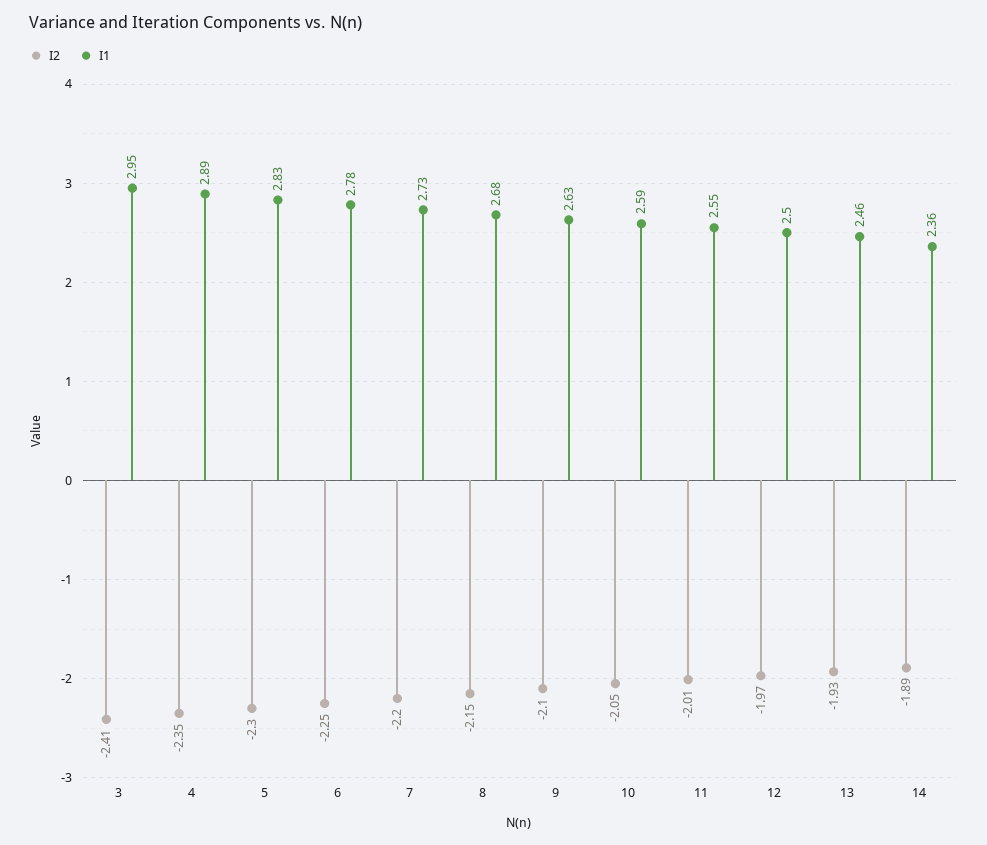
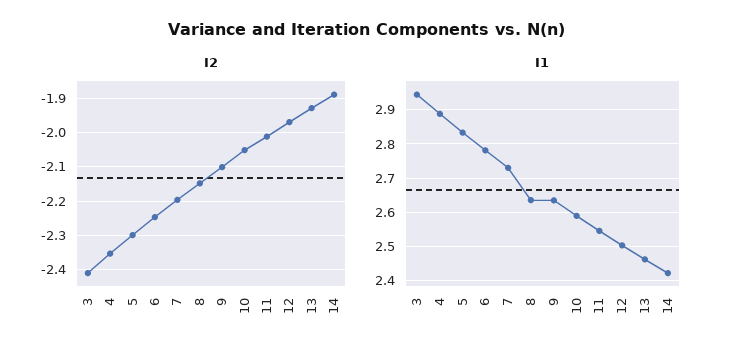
I1, 8: 2.68 -> 2.64
I1, 14: 2.36 -> 2.42

